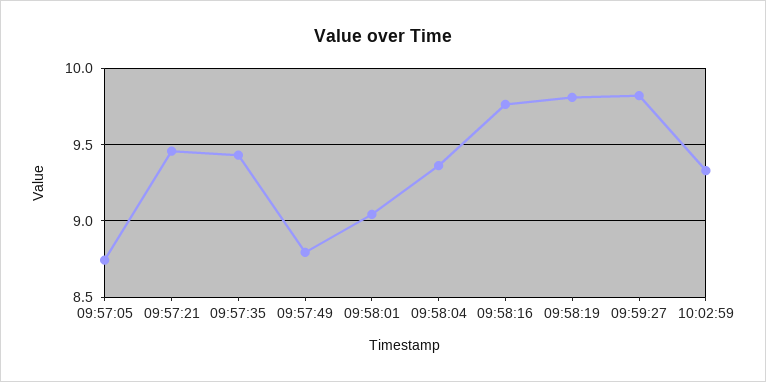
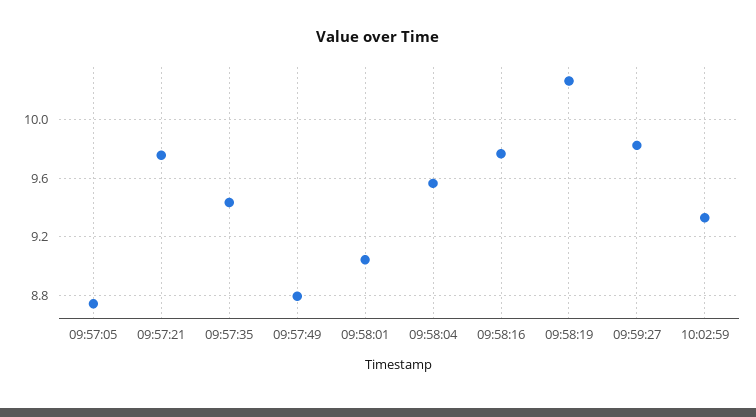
09:57:21: 9.45 -> 9.75
09:58:04: 9.35 -> 9.55
09:58:19: 9.8 -> 10.25

